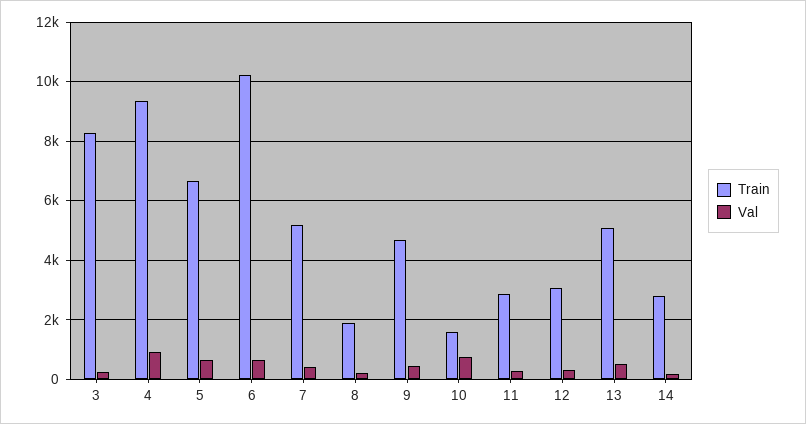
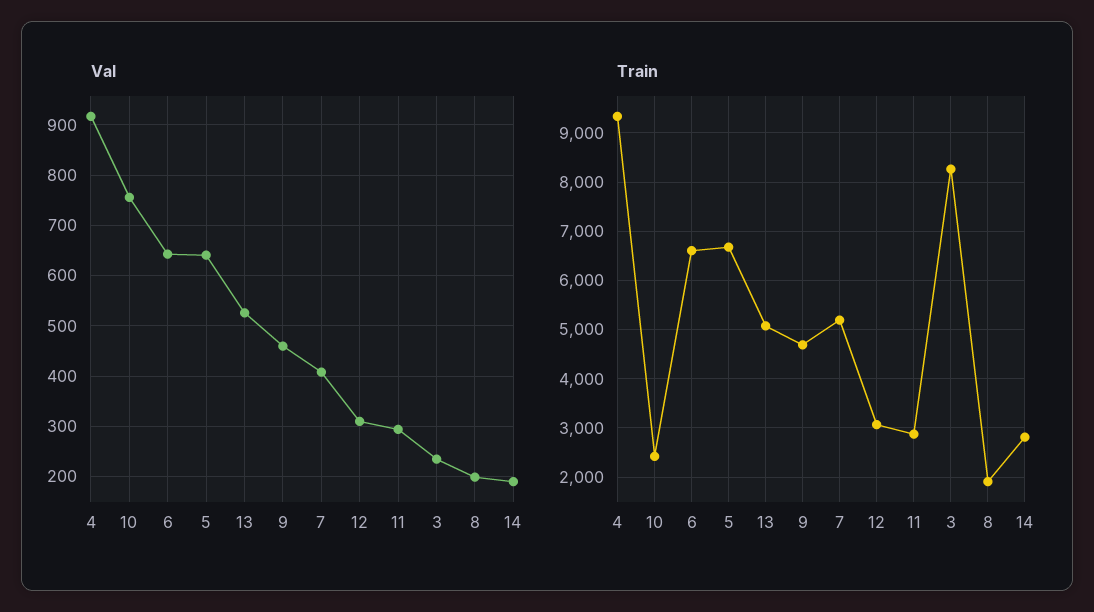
Train, 6: 10250 -> 6600
Train, 10: 1500 -> 2400

